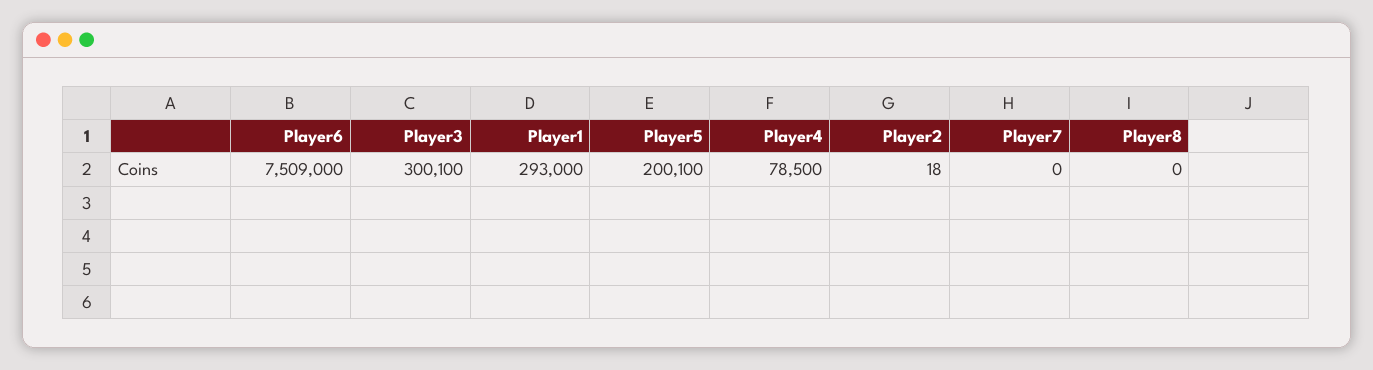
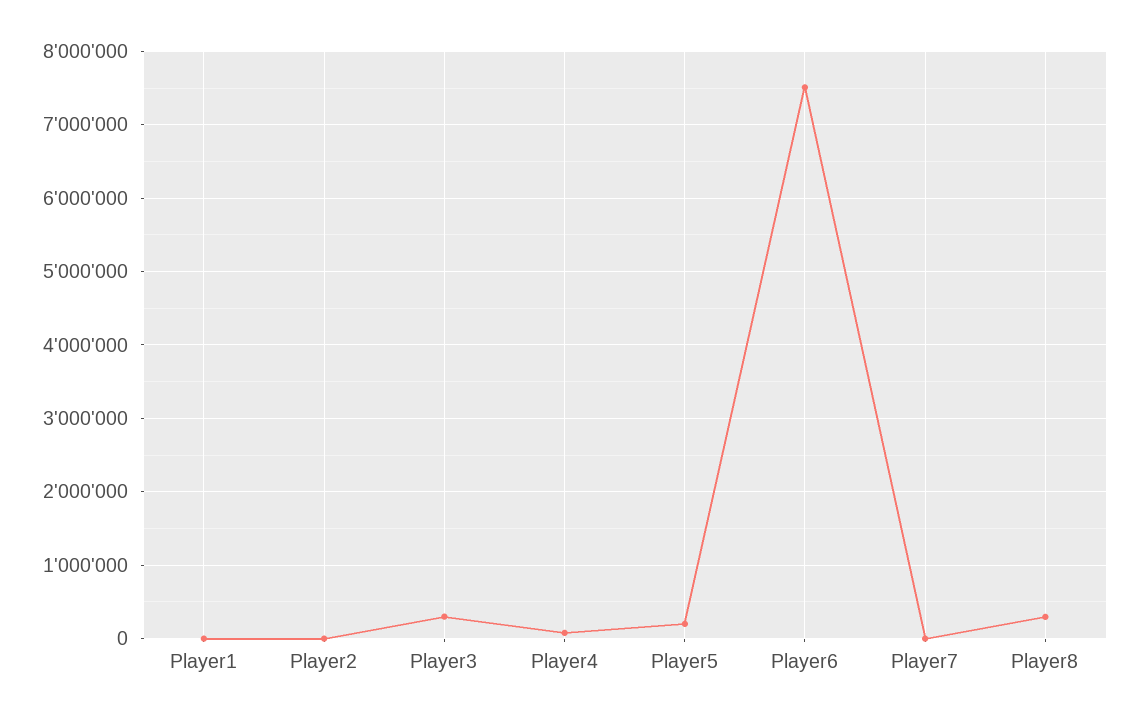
Player1: 293000 -> 0
Player8: 0 -> 300000

